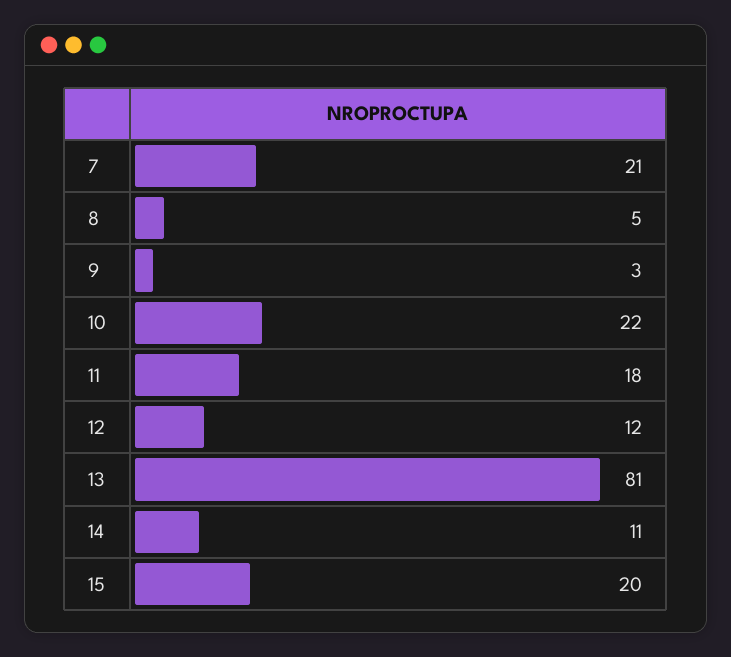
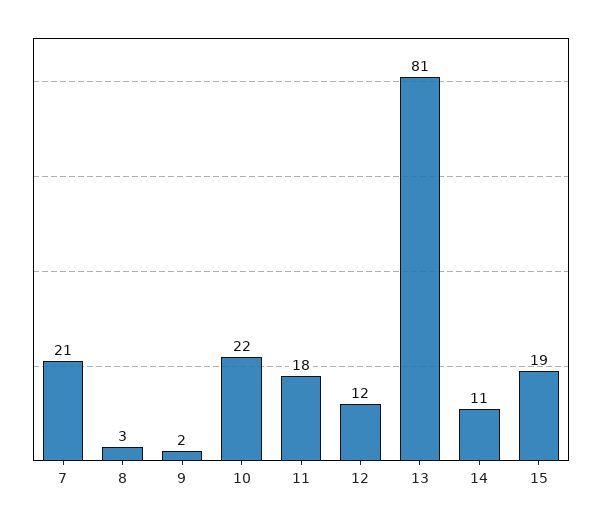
8: 5 -> 3
9: 3 -> 2
15: 20 -> 19

